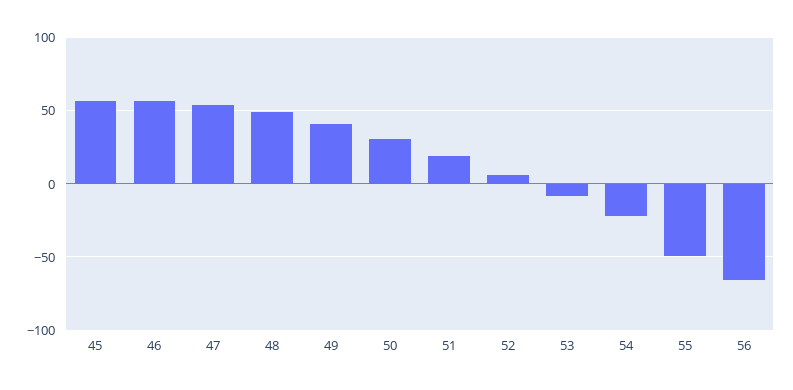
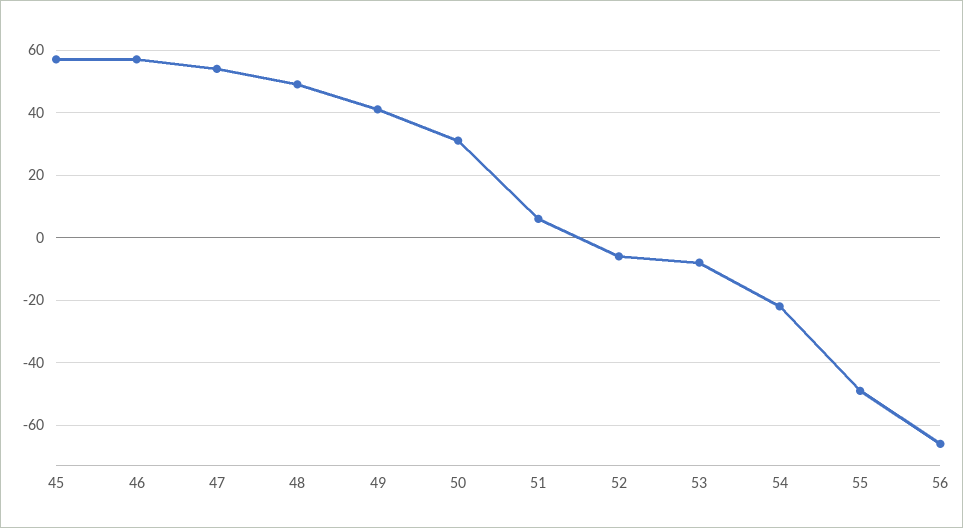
51: 20 -> 5
52: 5 -> -5

